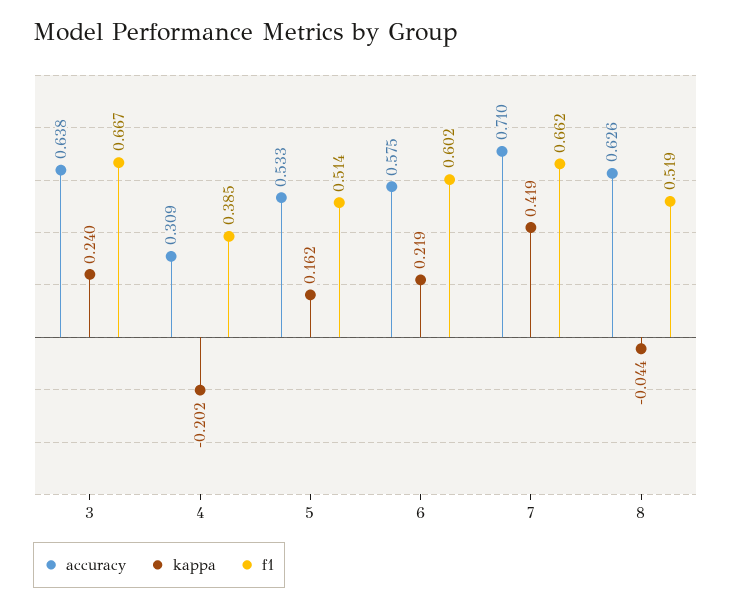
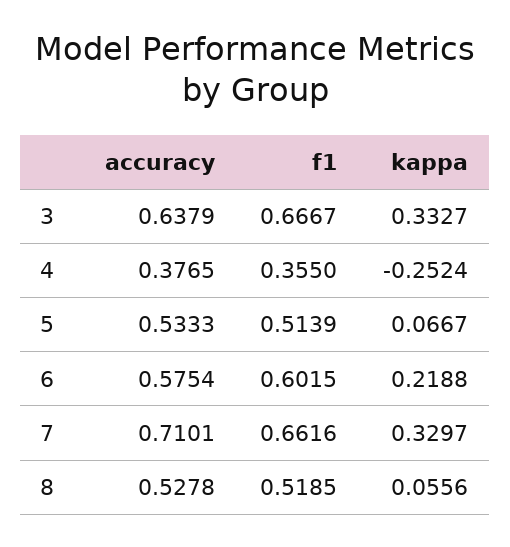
kappa, 3: 0.24 -> 0.3327
accuracy, 4: 0.309 -> 0.3765
kappa, 4: -0.202 -> -0.2524
f1, 4: 0.385 -> 0.355
kappa, 5: 0.162 -> 0.0667
kappa, 7: 0.419 -> 0.3297
accuracy, 8: 0.626 -> 0.5278
kappa, 8: -0.044 -> 0.0556

